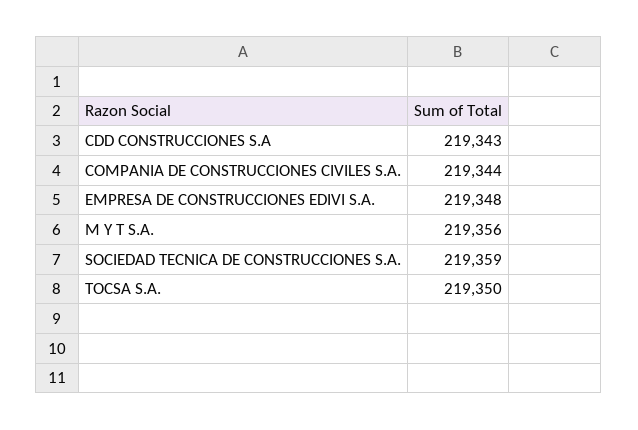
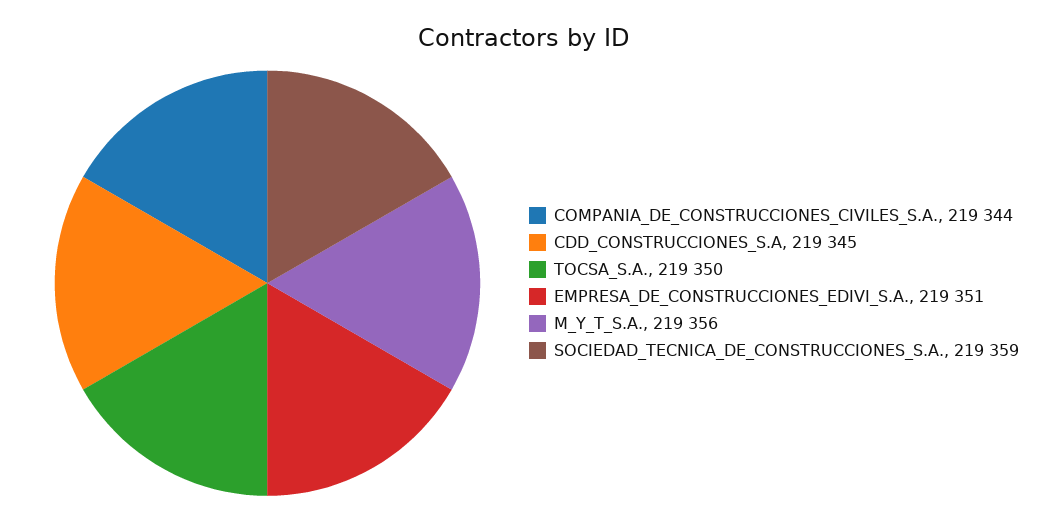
CDD CONSTRUCCIONES S.A: 219343 -> 219345
EMPRESA DE CONSTRUCCIONES EDIVI S.A.: 219348 -> 219351

